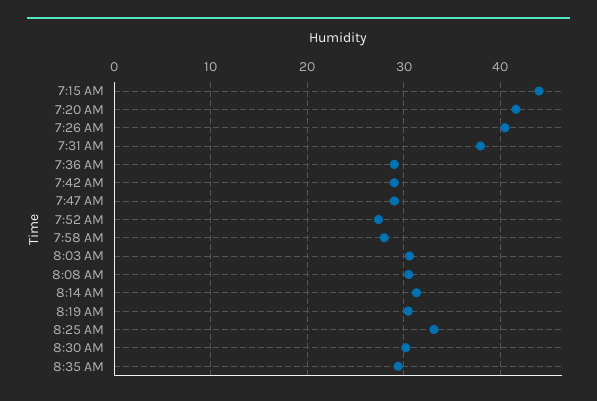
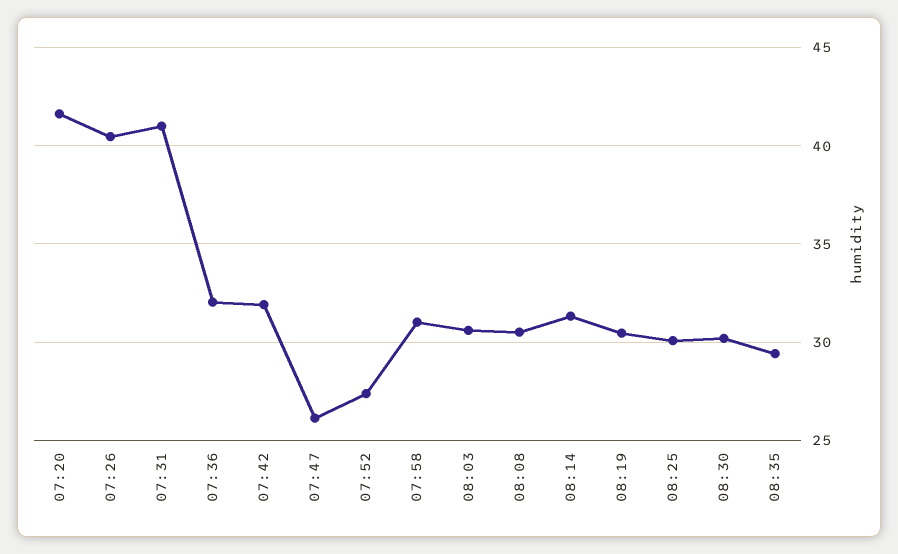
7:15 AM: 44 -> none
7:31 AM: 38 -> 41
7:36 AM: 29 -> 32
7:42 AM: 29 -> 32
7:47 AM: 29 -> 26
7:58 AM: 28 -> 31
8:25 AM: 33 -> 30

